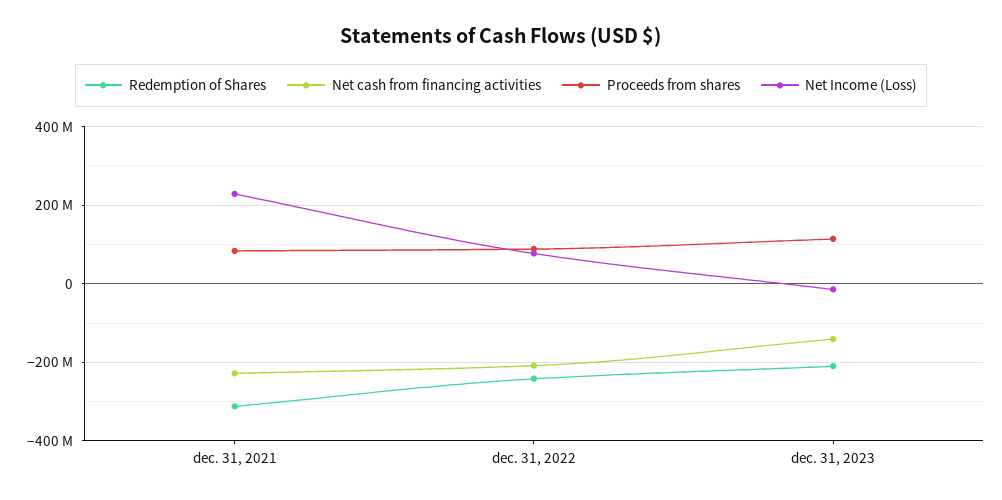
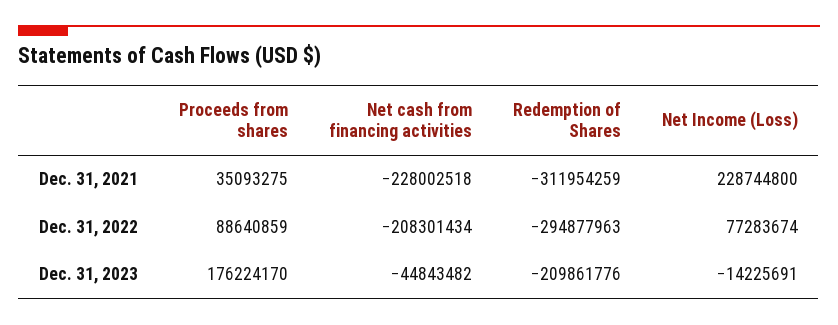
Proceeds from shares, dec. 31, 2021: 80000000 -> 35093275
Redemption of Shares, dec. 31, 2022: -240000000 -> -294877963
Net cash from financing activities, dec. 31, 2023: -140000000 -> -44843482
Proceeds from shares, dec. 31, 2023: 120000000 -> 176224170

